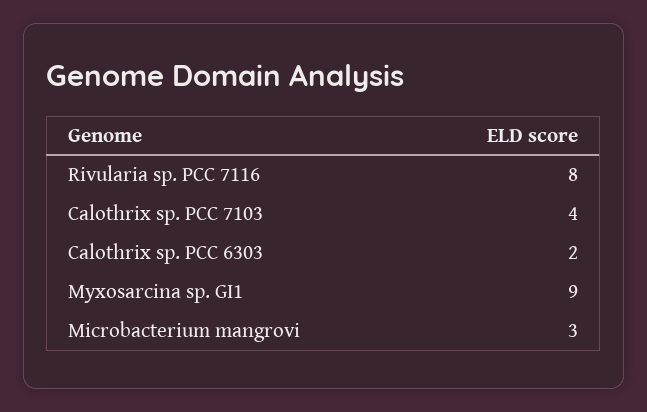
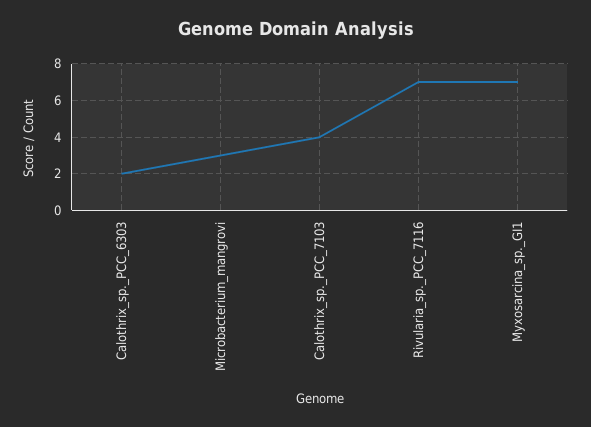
Rivularia sp. PCC 7116: 8 -> 7
Myxosarcina sp. GI1: 9 -> 7

